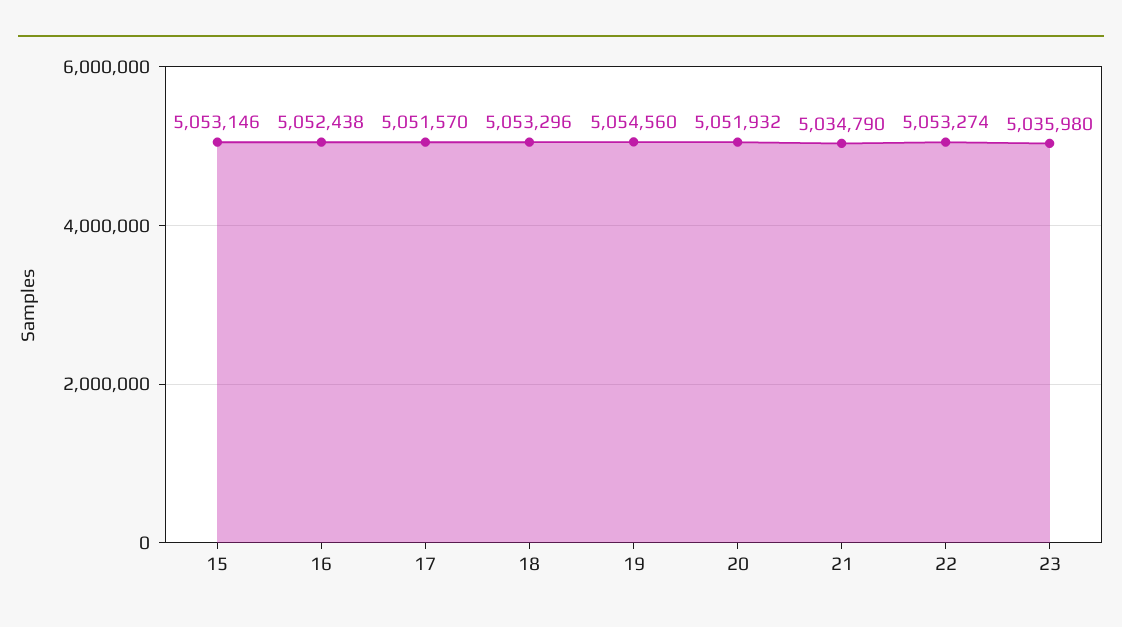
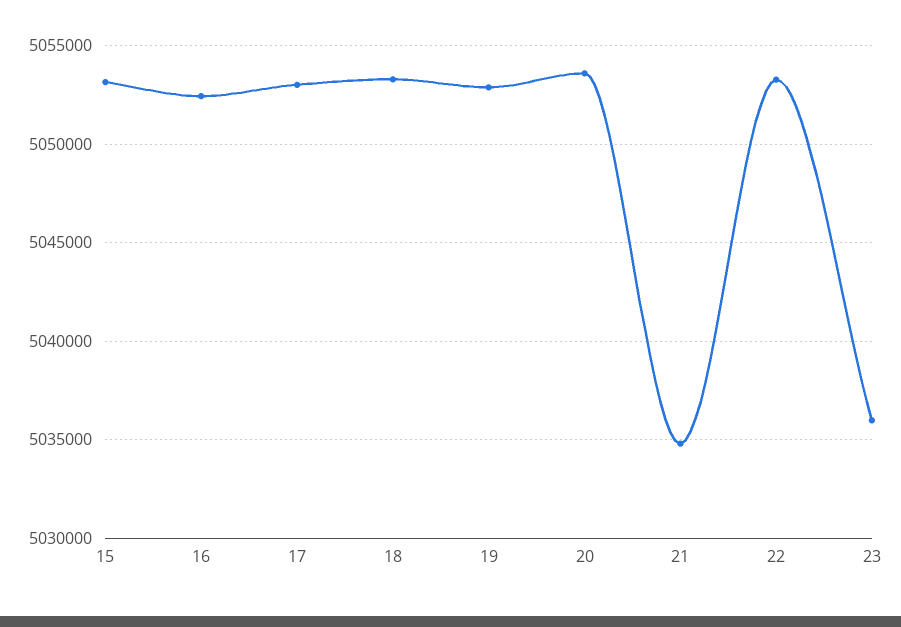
17: 5051570 -> 5053000
19: 5054560 -> 5053000
20: 5051932 -> 5053500

